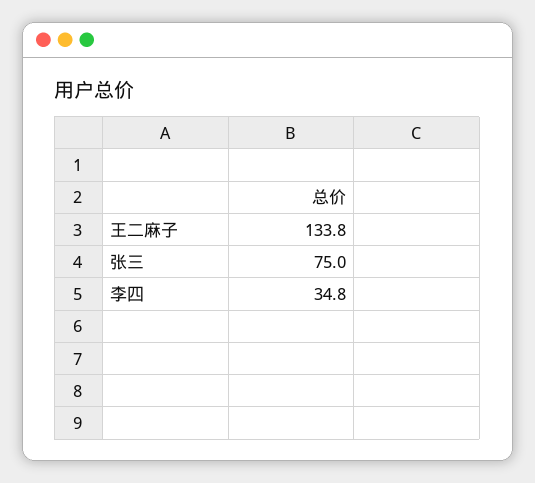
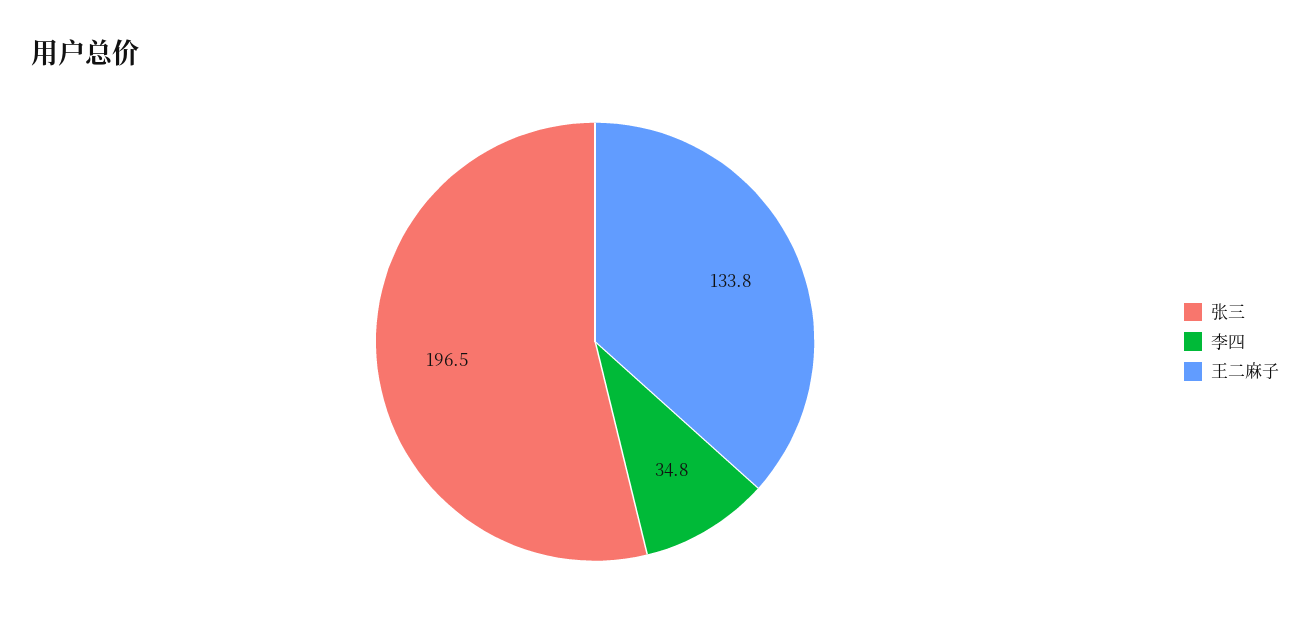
张三: 75 -> 196.5

